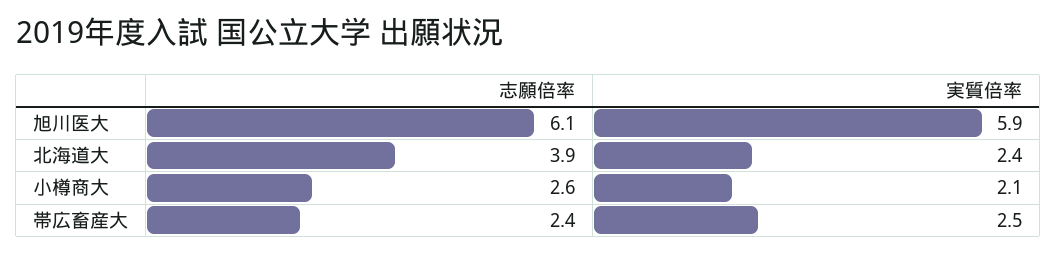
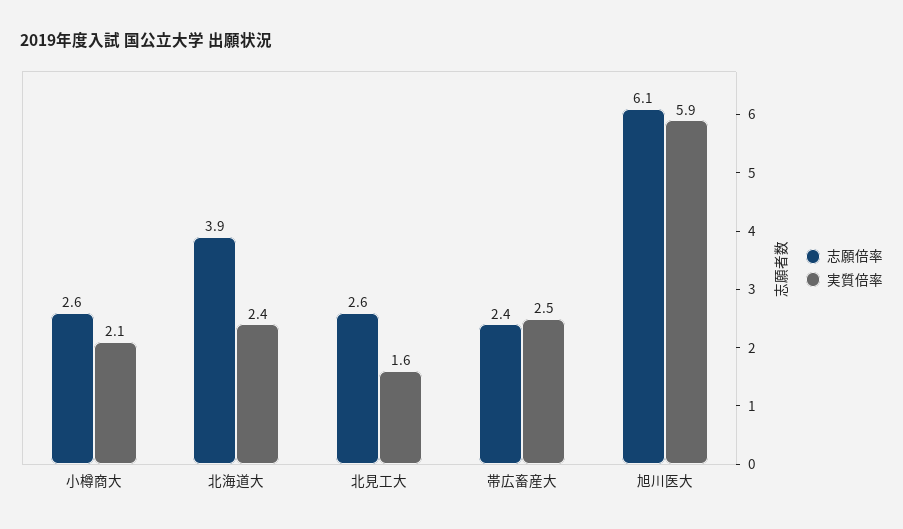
志願倍率, 北見工大: none -> 2.6
実質倍率, 北見工大: none -> 1.6

